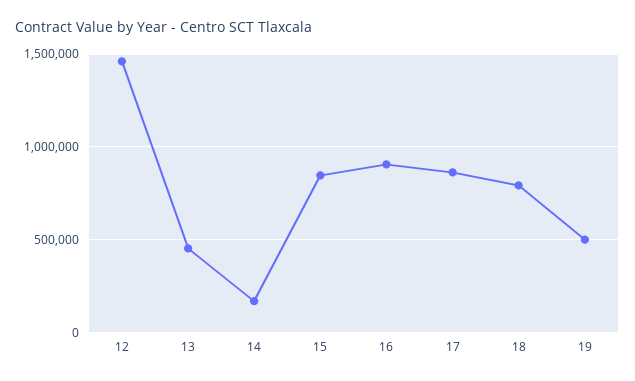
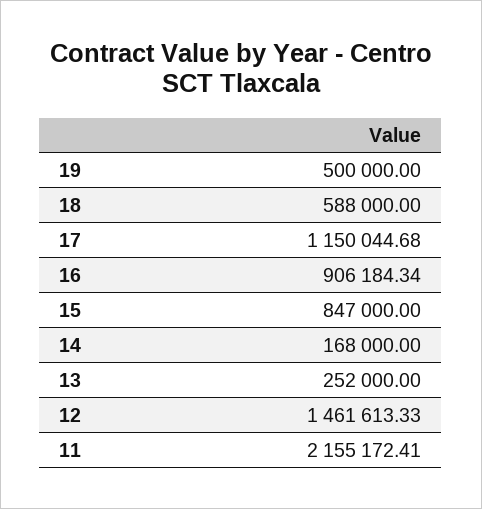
13: 450000 -> 252000
17: 850000 -> 1150044.68
18: 800000 -> 588000
11: none -> 2155172.41

